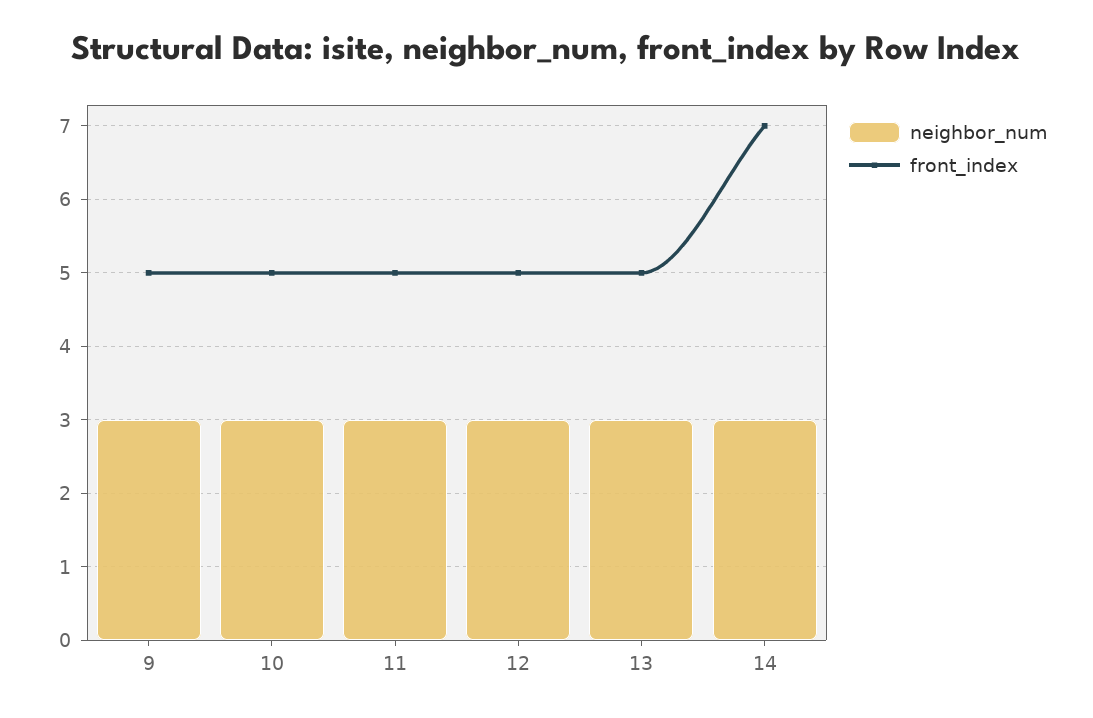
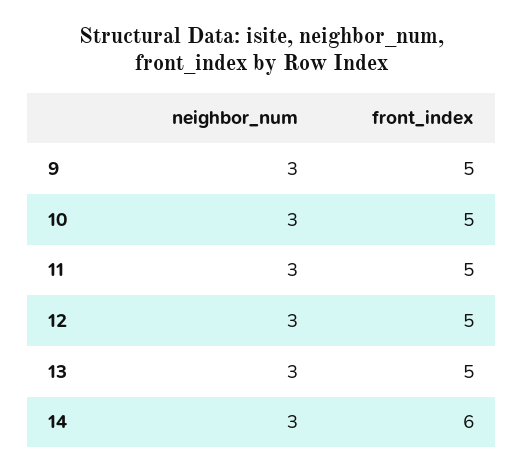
front_index, 14: 7 -> 6

